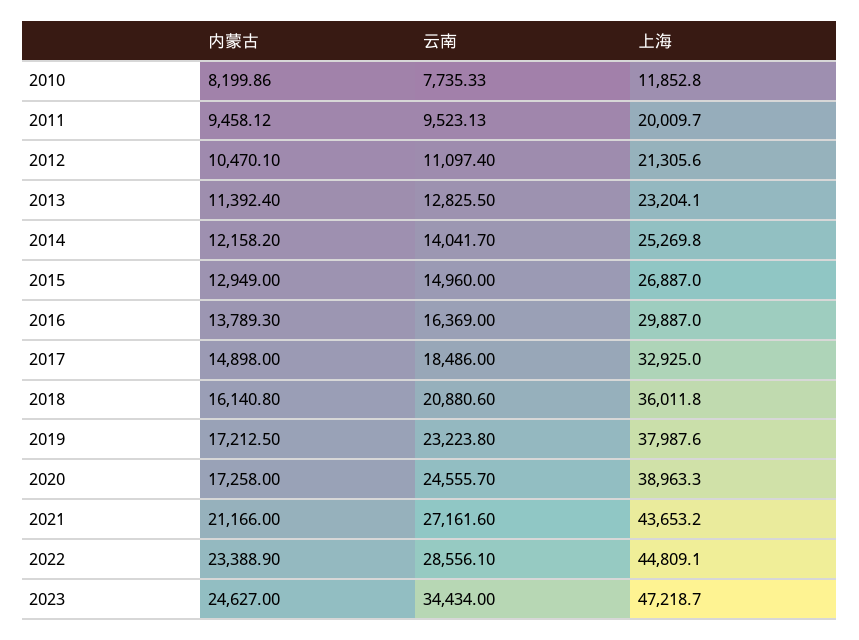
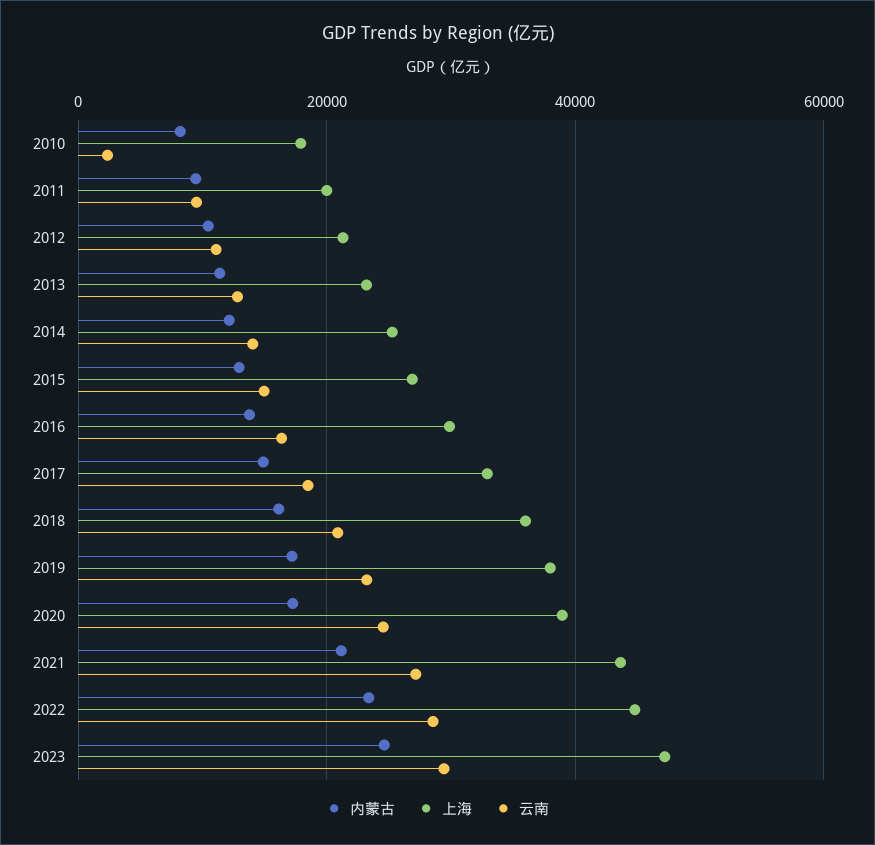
云南, 2010: 7735.33 -> 2000
上海, 2010: 11852.8 -> 18000
云南, 2023: 34434 -> 30000

